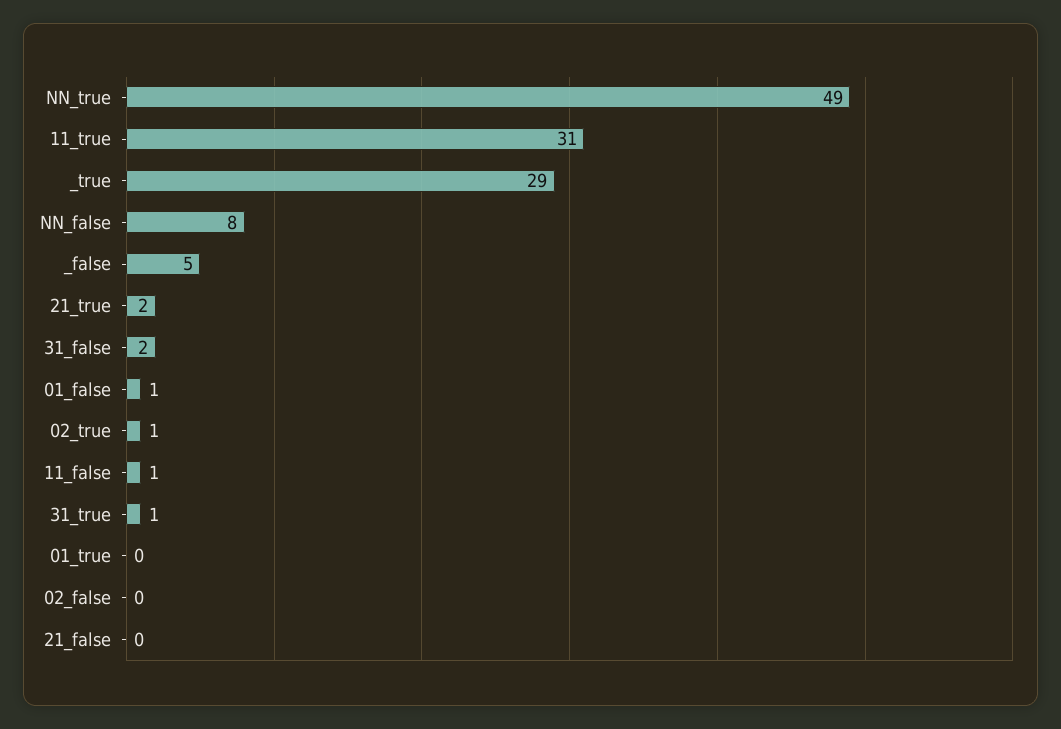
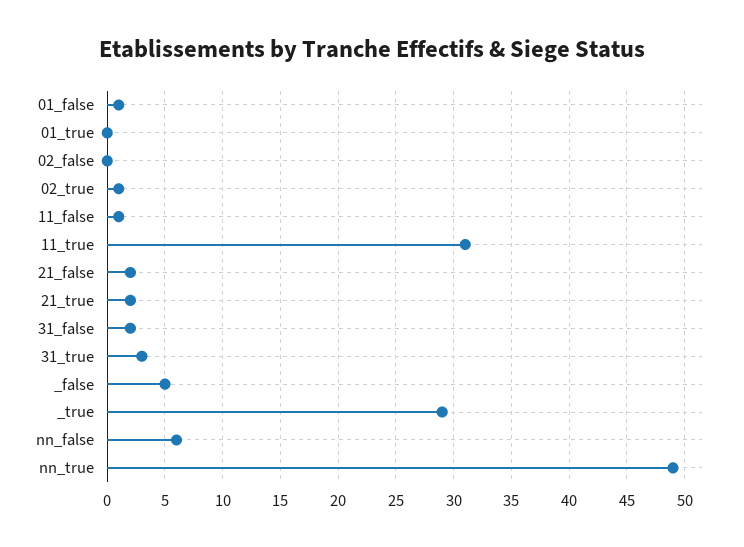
NN_false: 8 -> 6
31_true: 1 -> 3
21_false: 0 -> 2

